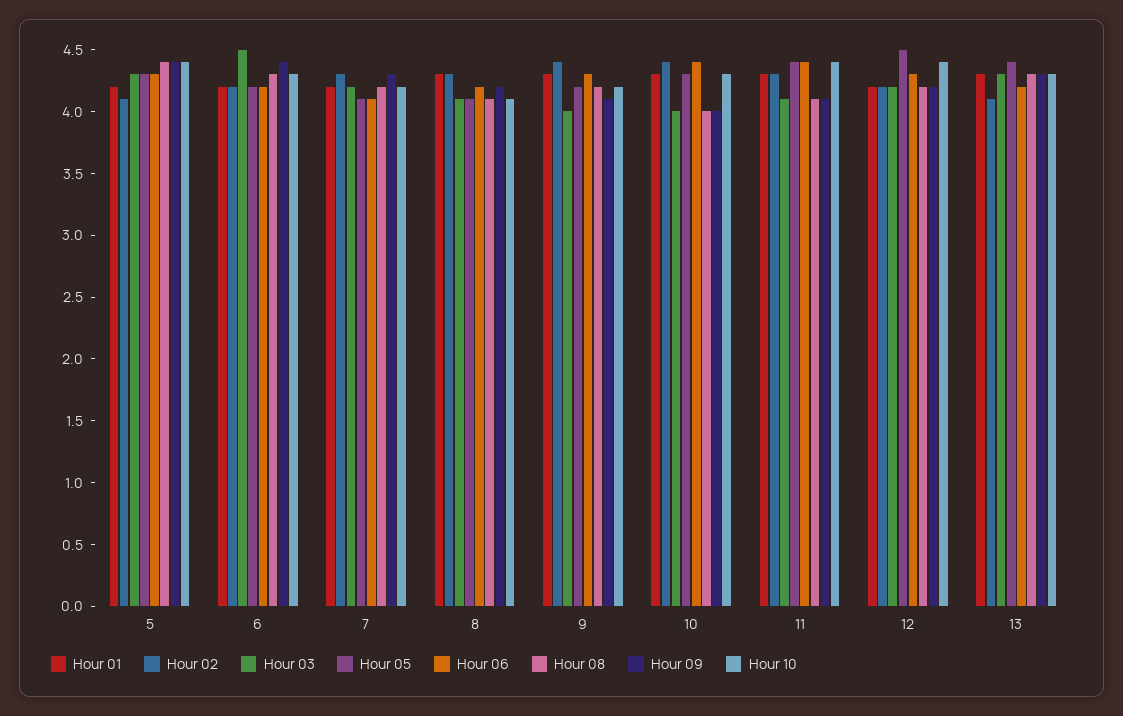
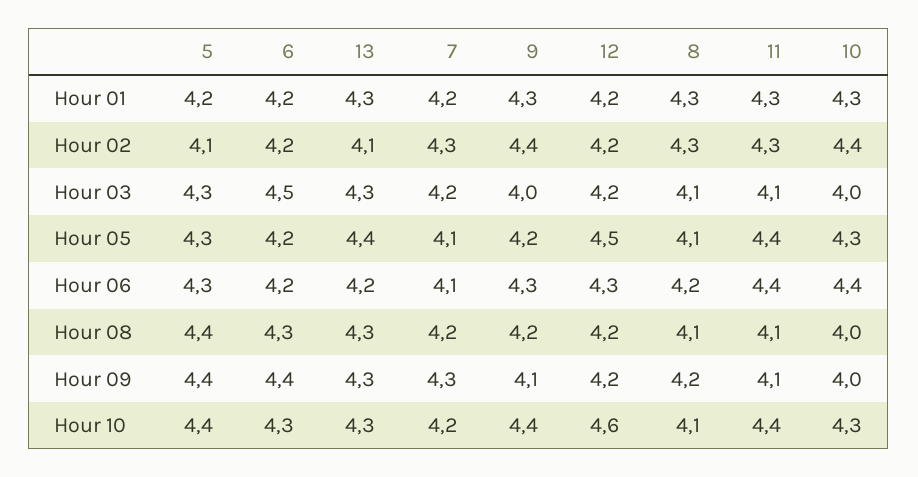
Hour 10, 9: 4.2 -> 4.4
Hour 10, 12: 4.4 -> 4.6

